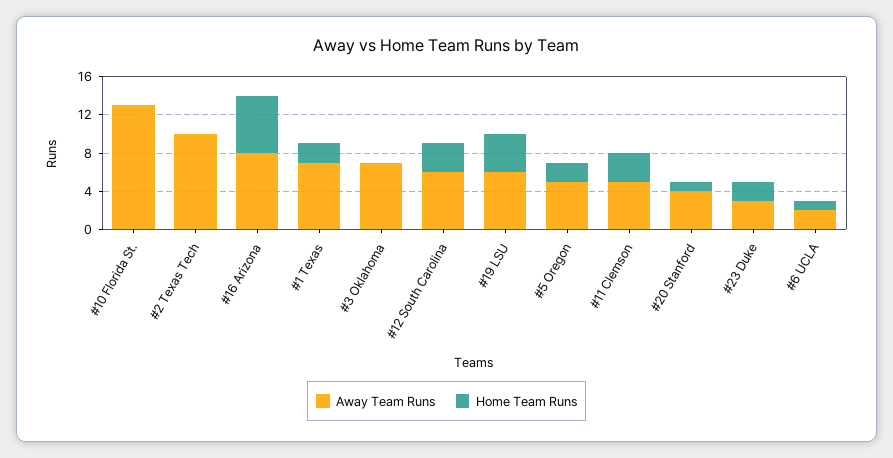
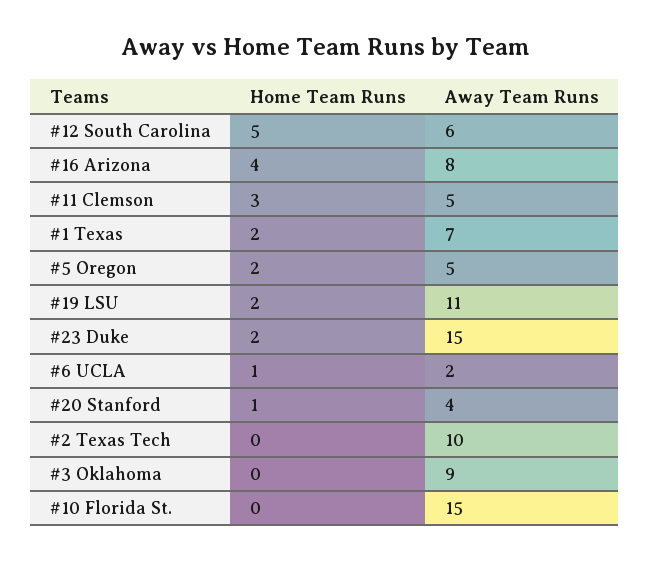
Away Team Runs, #10 Florida St.: 13 -> 15
Home Team Runs, #16 Arizona: 6 -> 4
Away Team Runs, #3 Oklahoma: 7 -> 9
Home Team Runs, #12 South Carolina: 3 -> 5
Away Team Runs, #19 LSU: 6 -> 11
Home Team Runs, #19 LSU: 4 -> 2
Away Team Runs, #23 Duke: 3 -> 15

